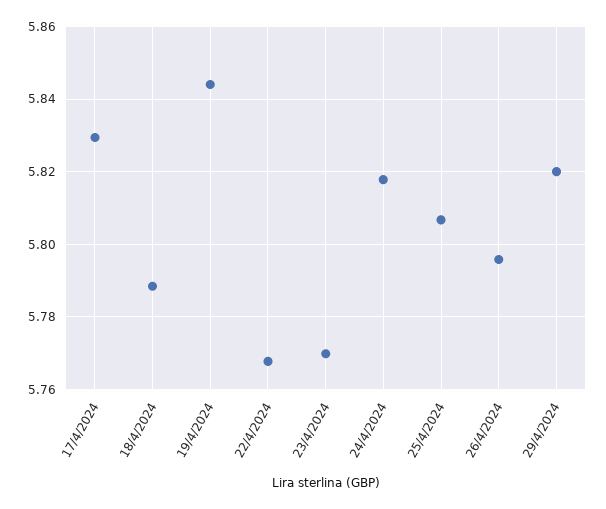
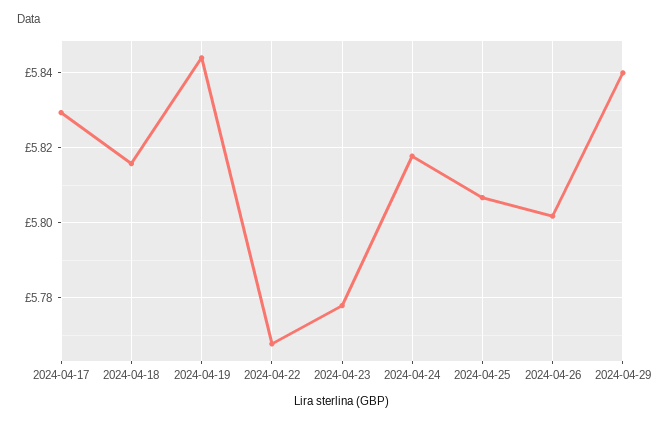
18/4/2024: 5.788 -> 5.816
23/4/2024: 5.77 -> 5.778
26/4/2024: 5.796 -> 5.802
29/4/2024: 5.82 -> 5.84

